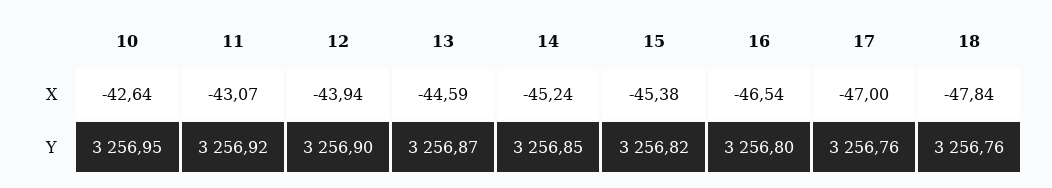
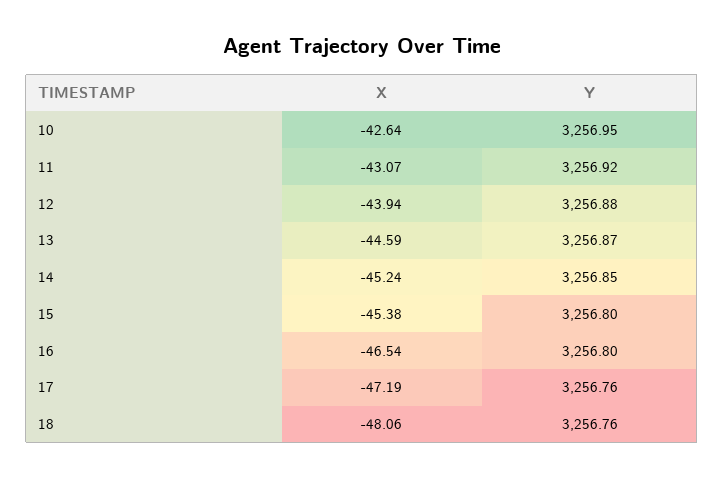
17, X: -47 -> -47.19
18, X: -47.84 -> -48.06
12, Y: 3256.9 -> 3256.88
15, Y: 3256.82 -> 3256.8

